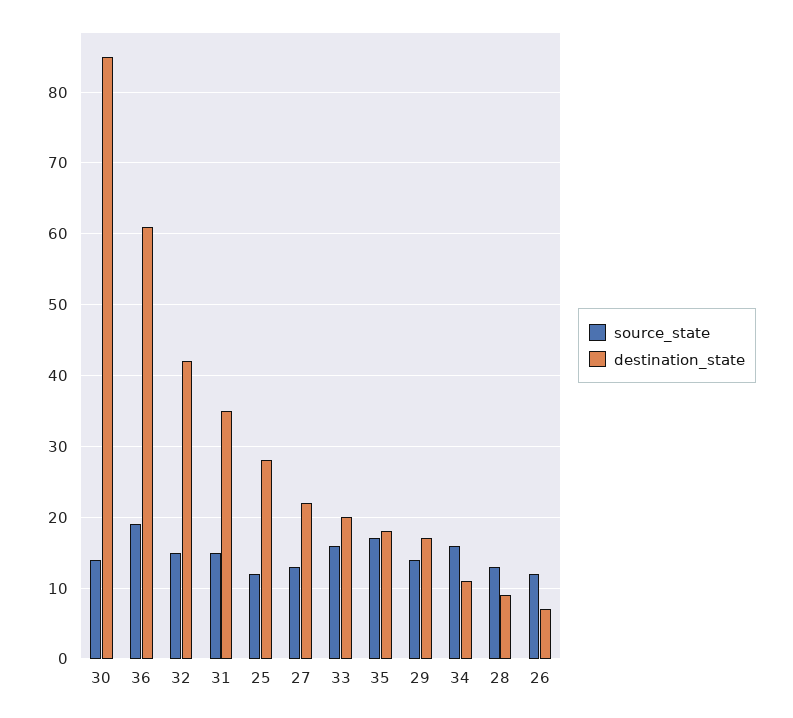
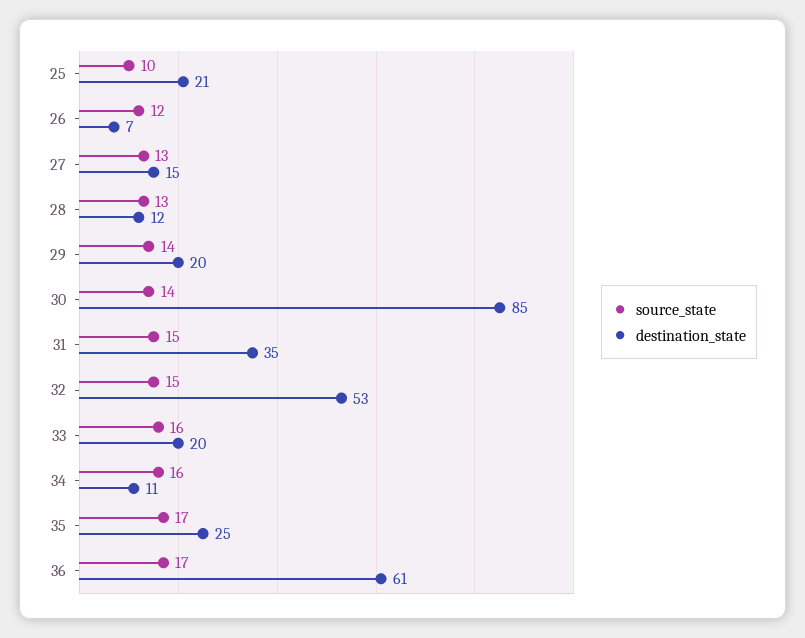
source_state, 36: 19 -> 17
destination_state, 32: 42 -> 53
source_state, 25: 12 -> 10
destination_state, 25: 28 -> 21
destination_state, 27: 22 -> 15
destination_state, 35: 18 -> 25
destination_state, 29: 17 -> 20
destination_state, 28: 9 -> 12

